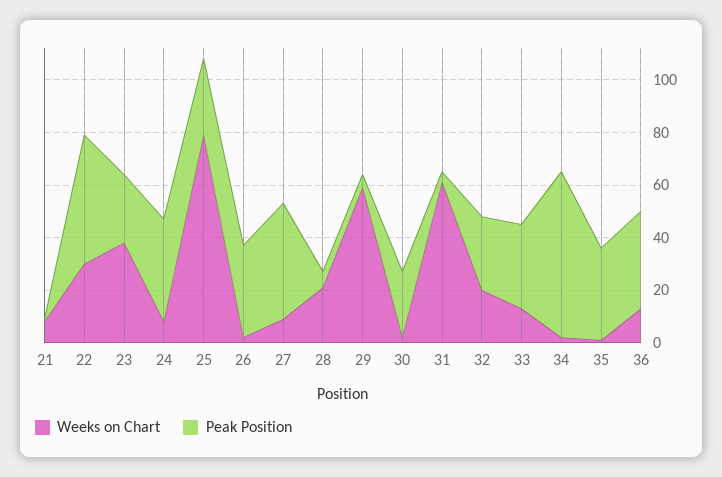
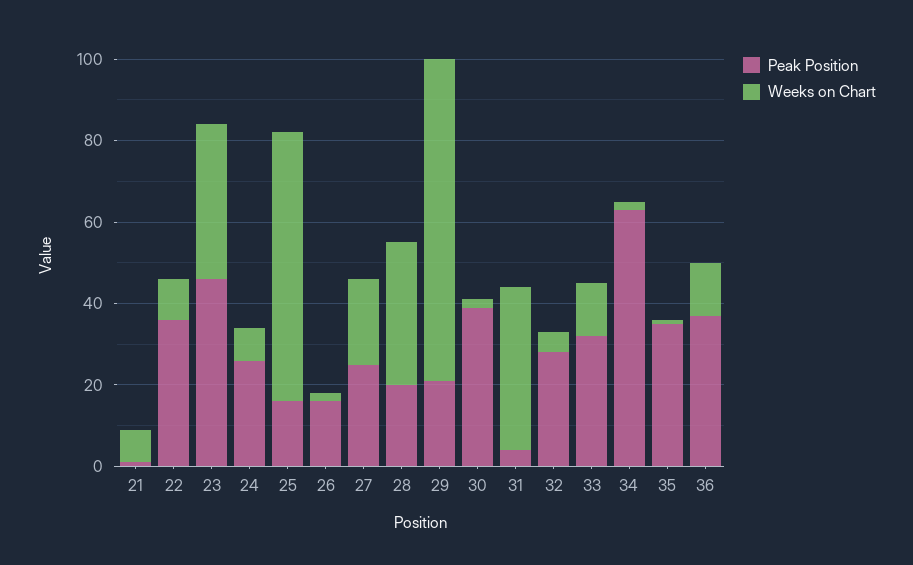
Weeks on Chart, 22: 30 -> 10
Peak Position, 22: 50 -> 35
Peak Position, 23: 25 -> 45
Peak Position, 24: 40 -> 25
Weeks on Chart, 25: 80 -> 65
Peak Position, 25: 30 -> 15
Peak Position, 26: 35 -> 15
Weeks on Chart, 27: 10 -> 20
Peak Position, 27: 45 -> 25
Weeks on Chart, 28: 20 -> 35
Peak Position, 28: 5 -> 20
Weeks on Chart, 29: 60 -> 80
Peak Position, 29: 5 -> 20
Peak Position, 30: 25 -> 40
Weeks on Chart, 31: 60 -> 40
Weeks on Chart, 32: 20 -> 5

